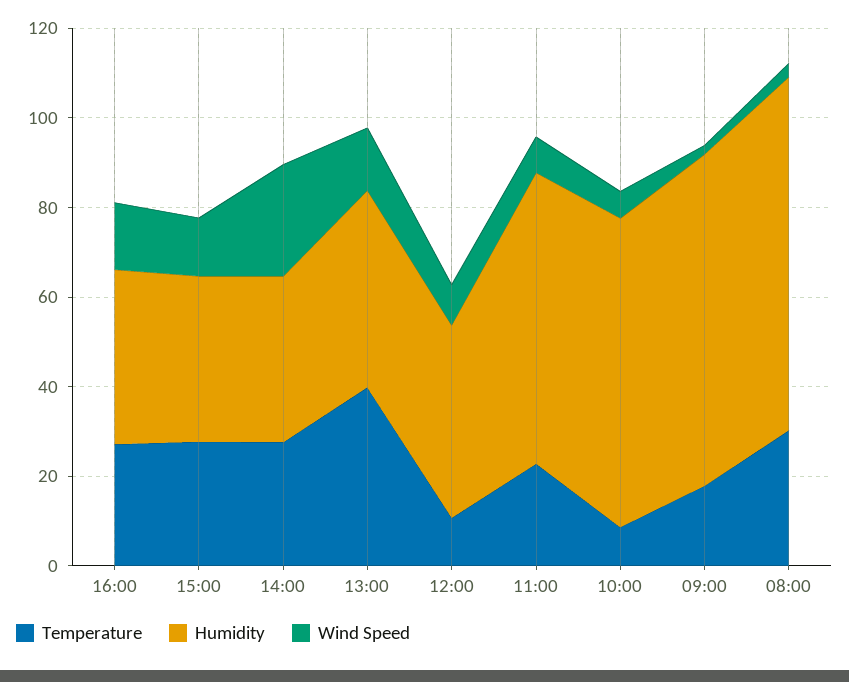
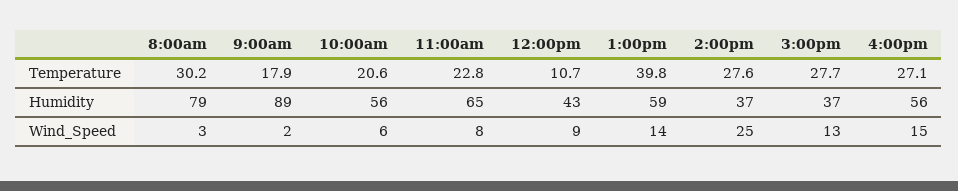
Humidity, 16:00: 40 -> 56
Humidity, 13:00: 45 -> 59
Temperature, 10:00: 10 -> 20.6
Humidity, 10:00: 70 -> 56
Humidity, 09:00: 75 -> 89

